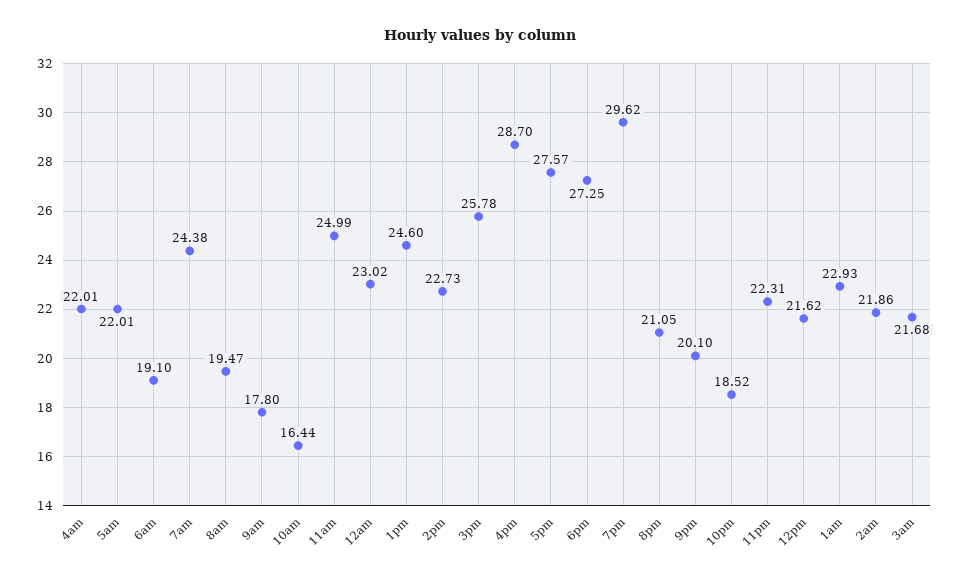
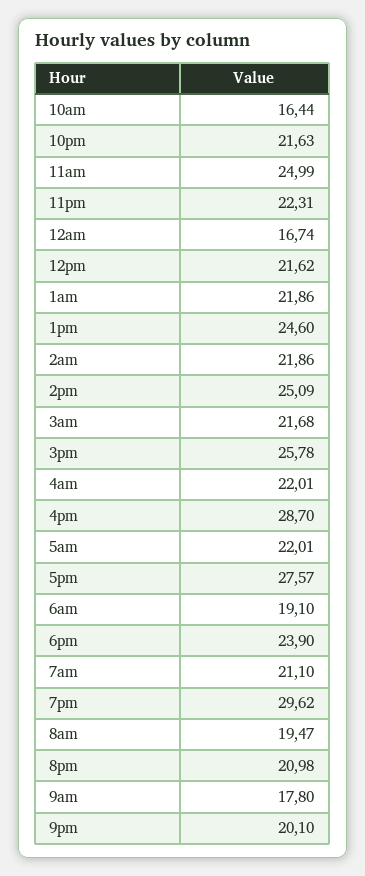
7am: 24.38 -> 21.1
12am: 23.02 -> 16.74
2pm: 22.73 -> 25.09
6pm: 27.25 -> 23.9
8pm: 21.05 -> 20.98
10pm: 18.52 -> 21.63
1am: 22.93 -> 21.86

